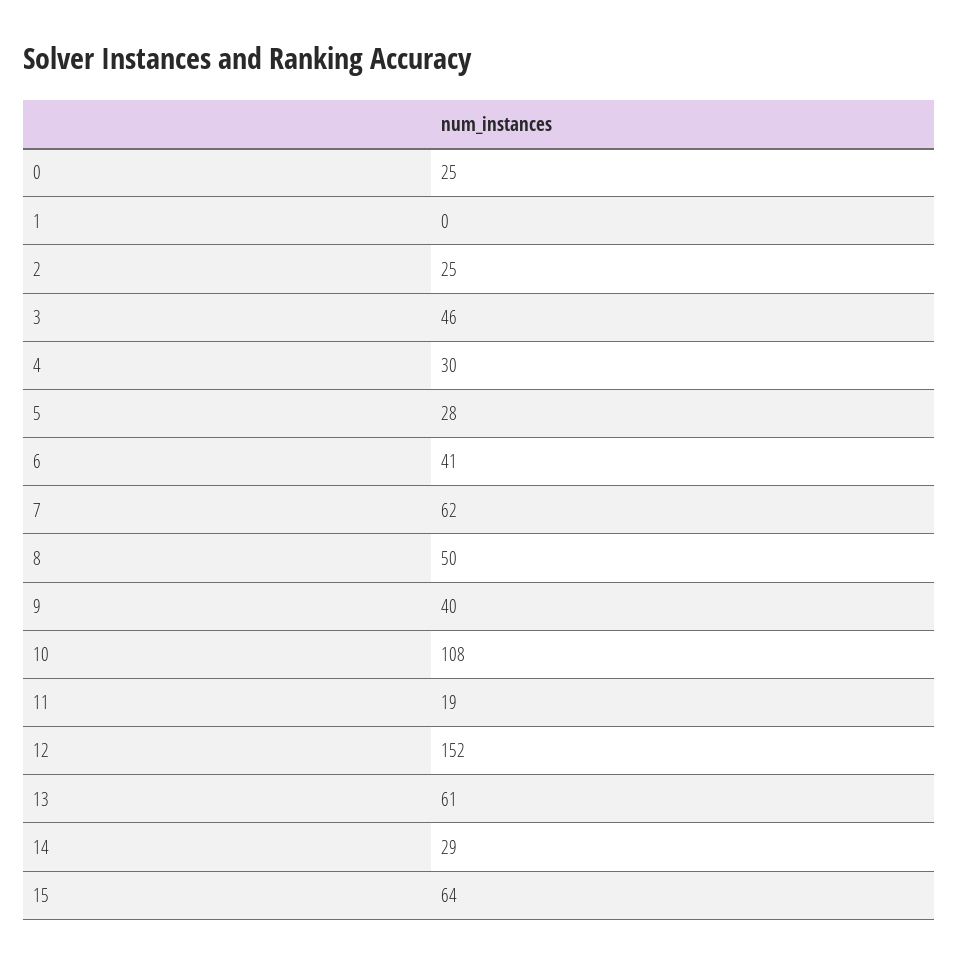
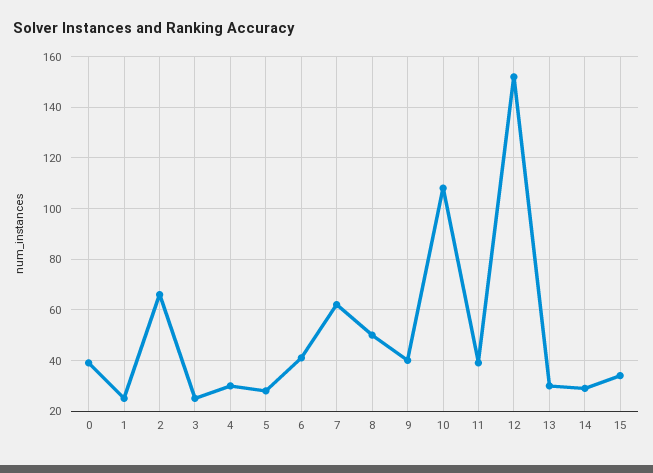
0: 25 -> 40
1: 0 -> 25
2: 25 -> 65
3: 46 -> 25
11: 19 -> 40
13: 61 -> 30
15: 64 -> 35

